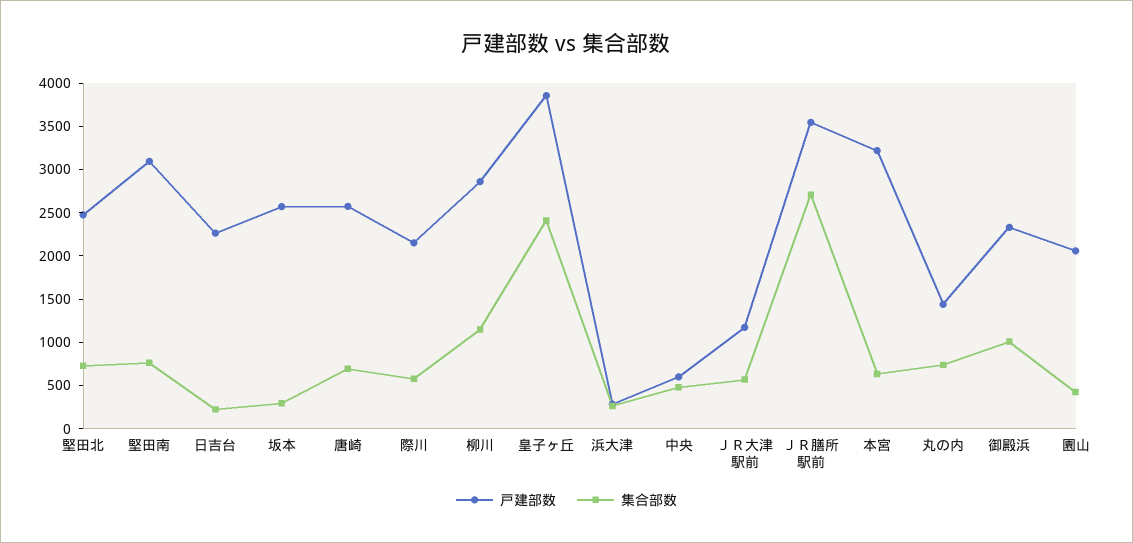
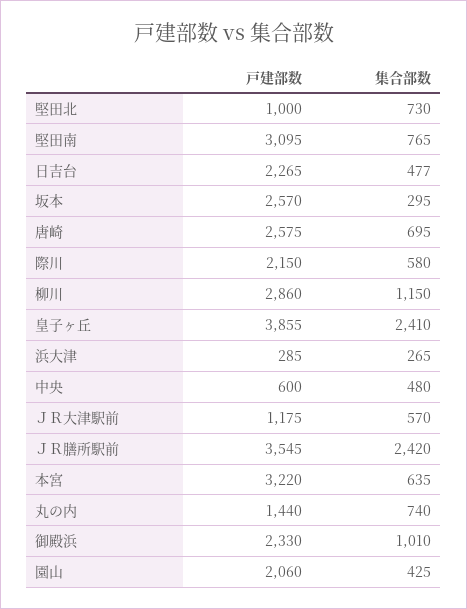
戸建部数, 堅田北: 2500 -> 1000
集合部数, 日吉台: 200 -> 477
集合部数, ＪＲ膳所駅前: 2700 -> 2420

